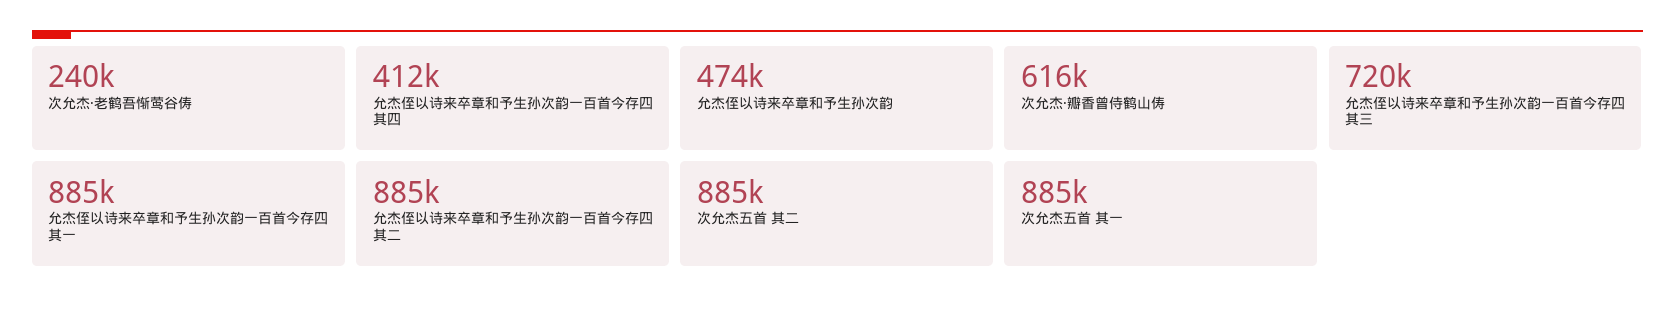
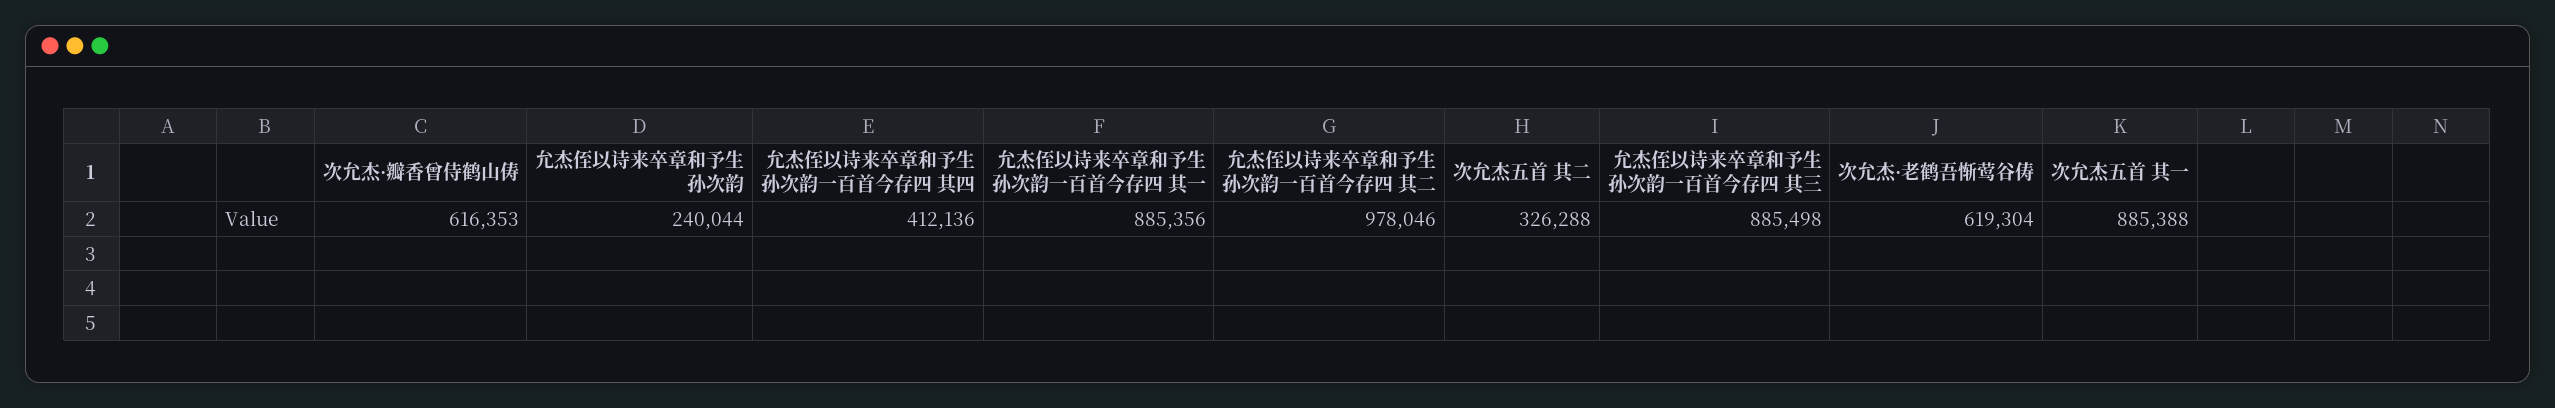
次允杰·老鹤吾惭莺谷俦: 240000 -> 619304
允杰侄以诗来卒章和予生孙次韵: 474000 -> 240044
允杰侄以诗来卒章和予生孙次韵一百首今存四 其三: 720000 -> 885498
允杰侄以诗来卒章和予生孙次韵一百首今存四 其二: 885000 -> 978046
次允杰五首 其二: 885000 -> 326288

